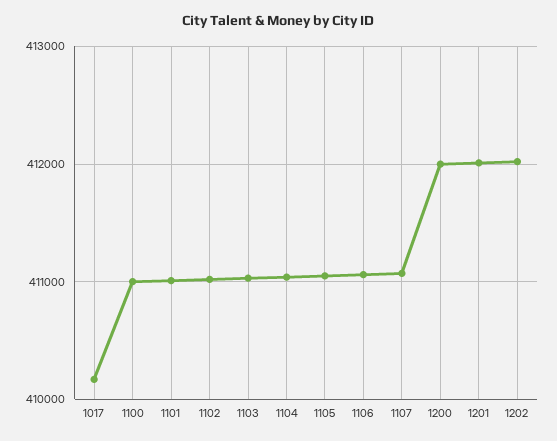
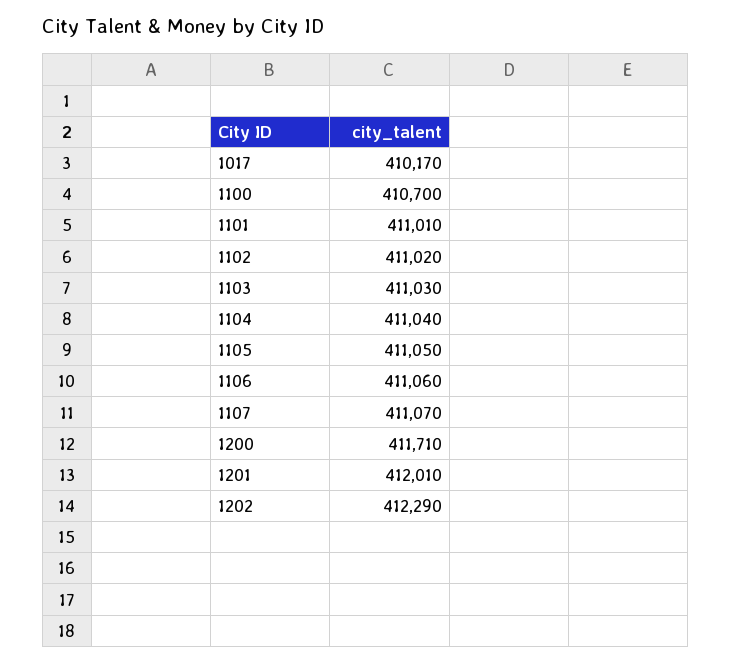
1100: 411000 -> 410700
1200: 412000 -> 411710
1202: 412000 -> 412290

